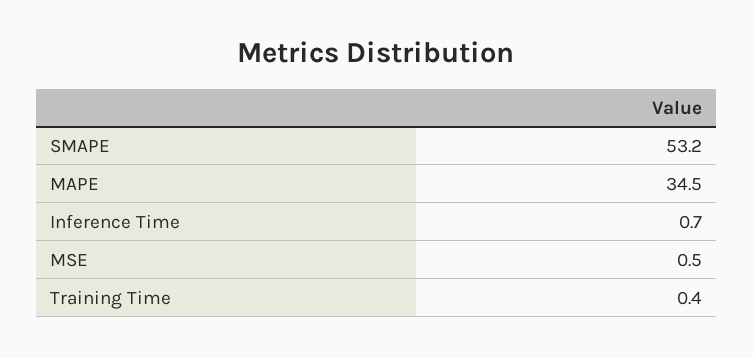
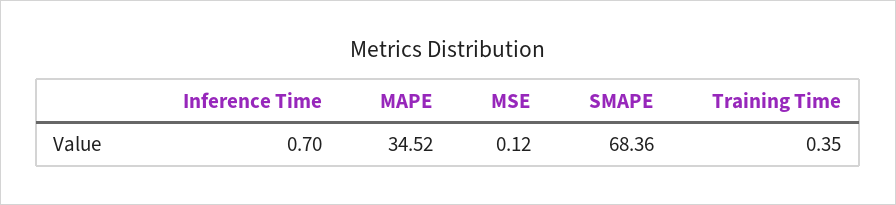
SMAPE: 53.2 -> 68.36
MSE: 0.5 -> 0.12

